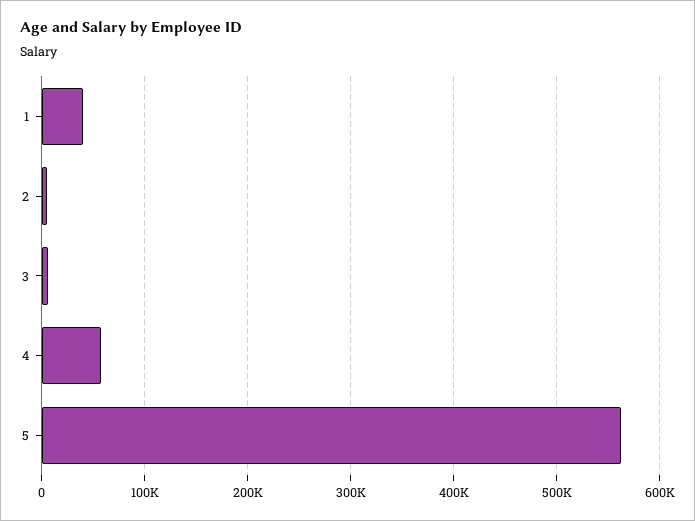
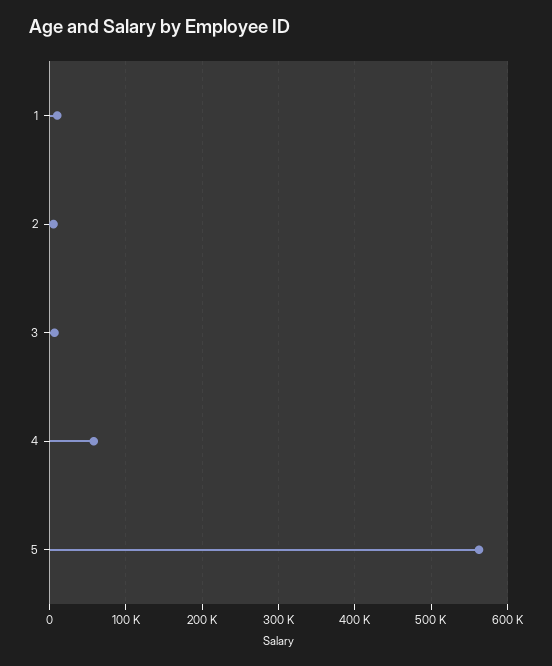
1: 40000 -> 10000

